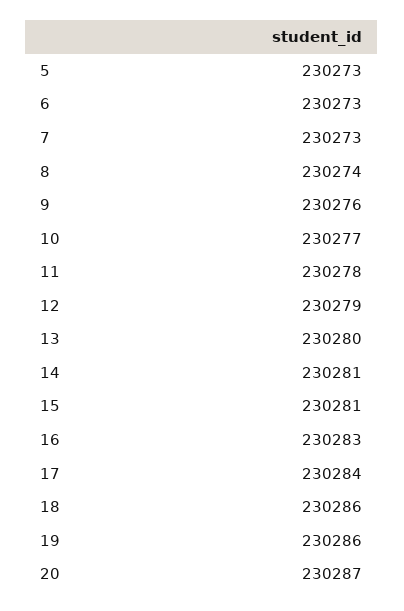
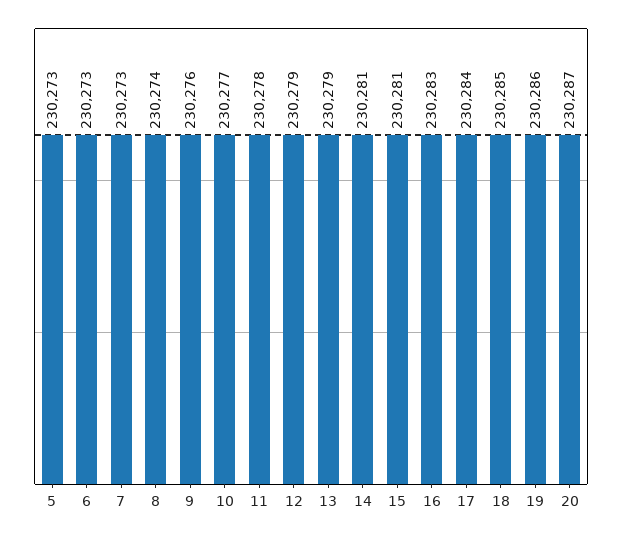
13: 230280 -> 230279
18: 230286 -> 230285

